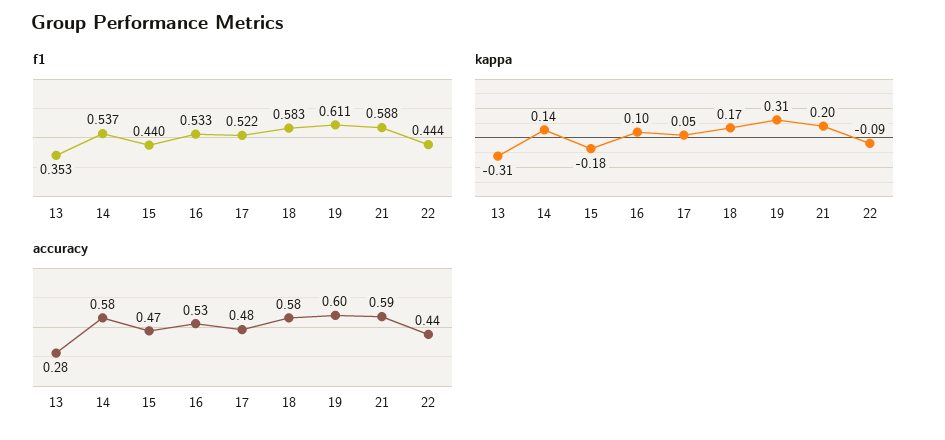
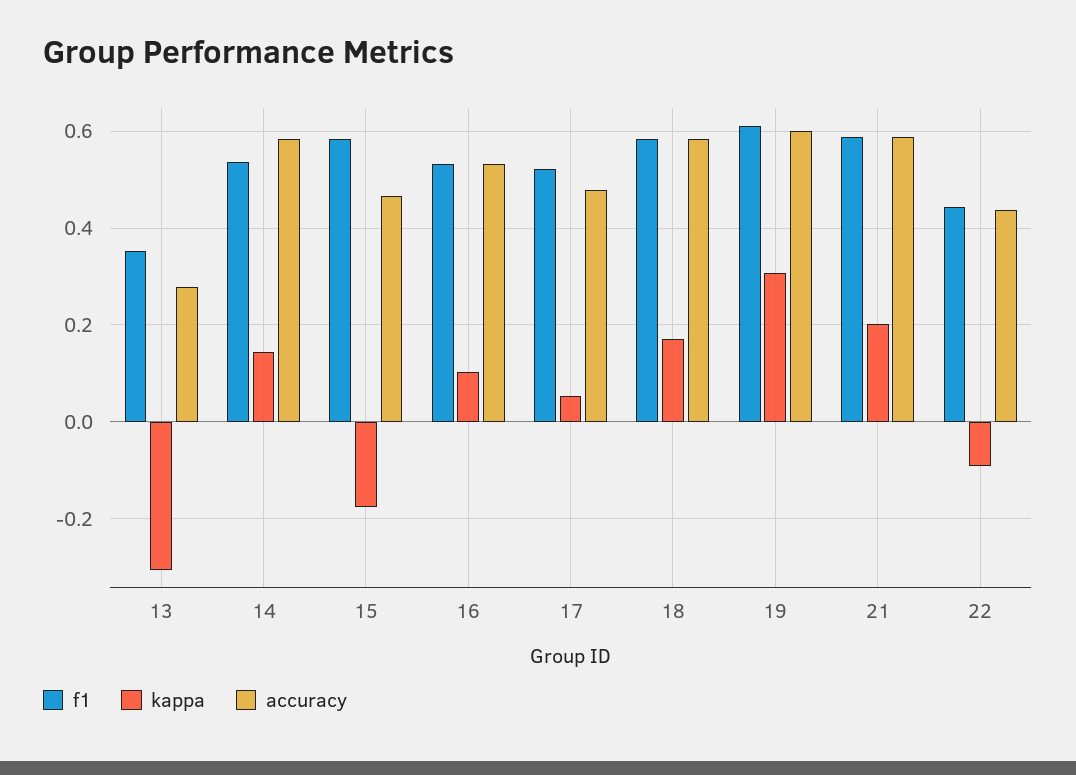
f1, 15: 0.44 -> 0.58

